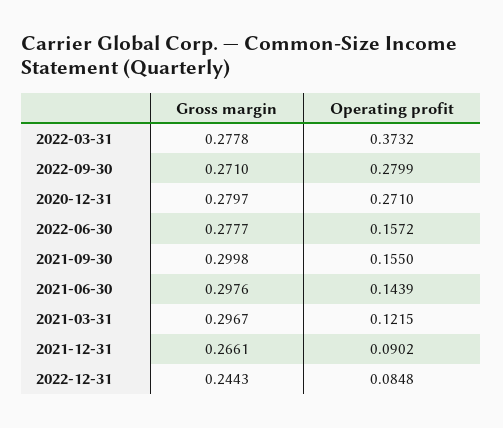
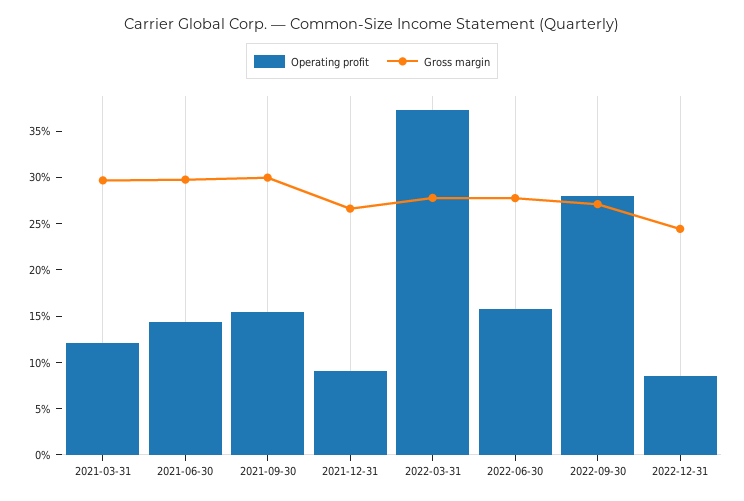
Gross margin, 2020-12-31: 0.2797 -> none
Operating profit, 2020-12-31: 0.271 -> none

